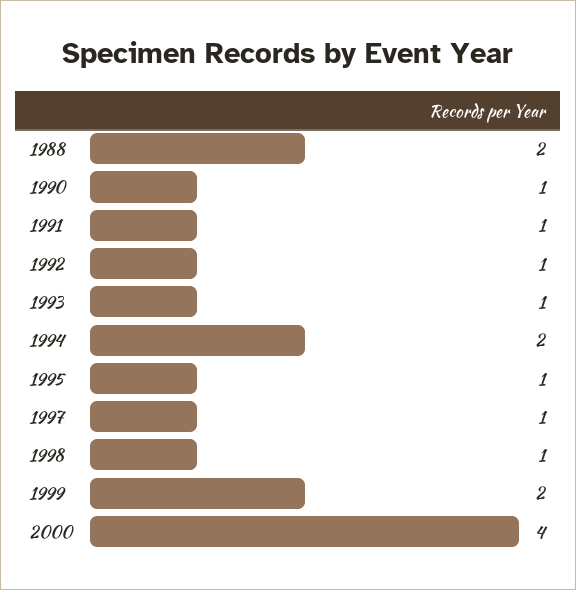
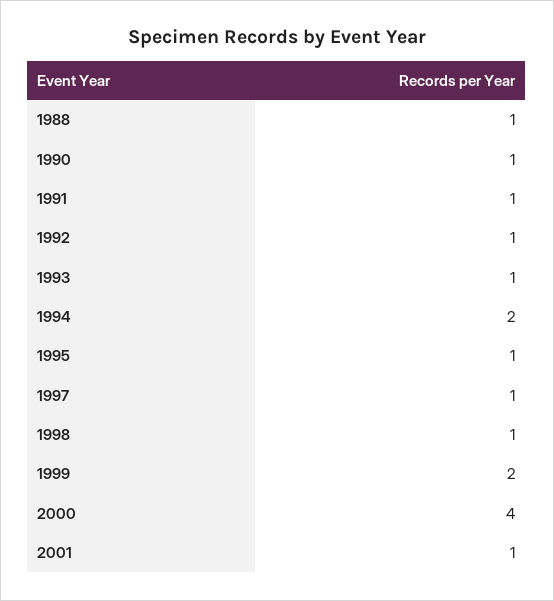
1988: 2 -> 1
2001: none -> 1

